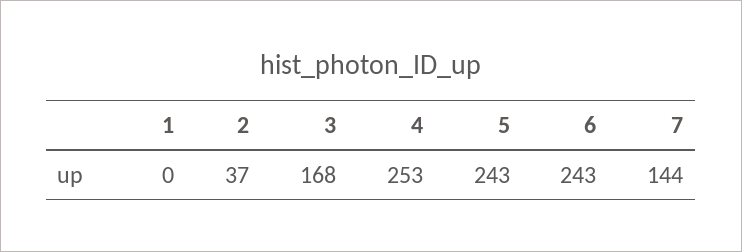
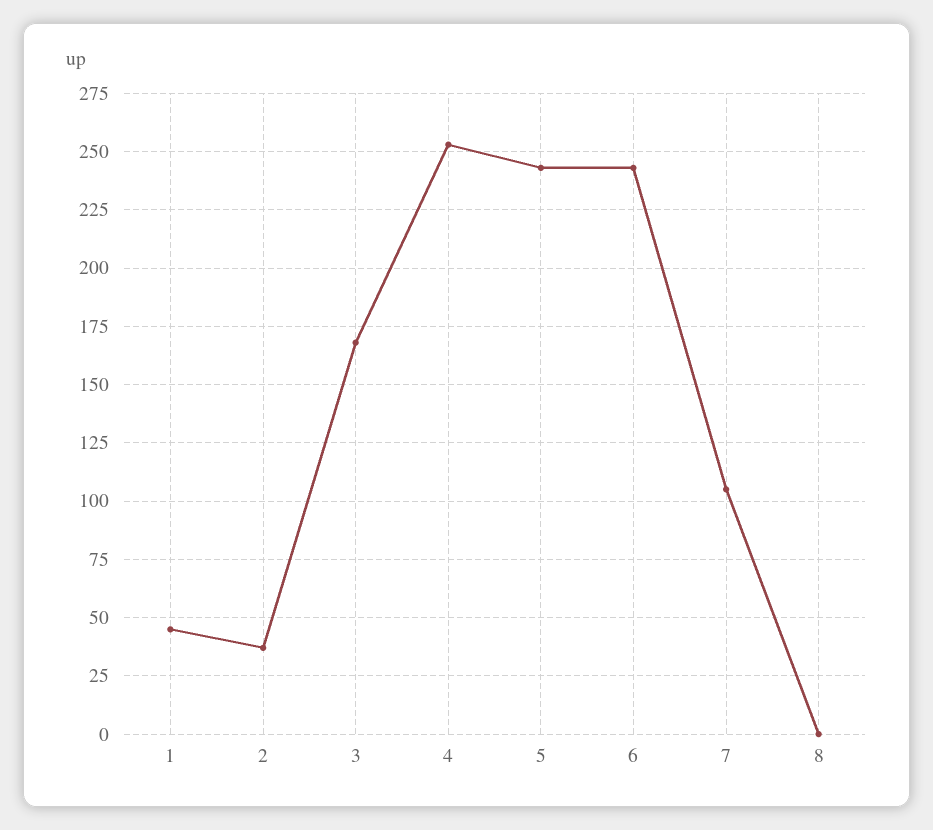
1: 0 -> 45
7: 144 -> 105
8: none -> 0

